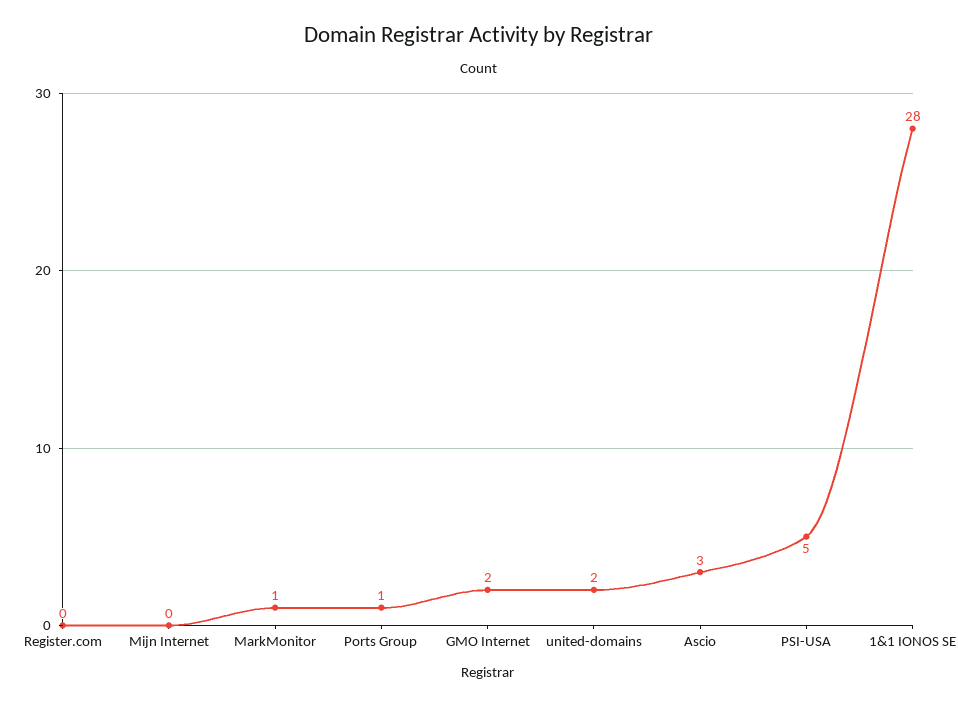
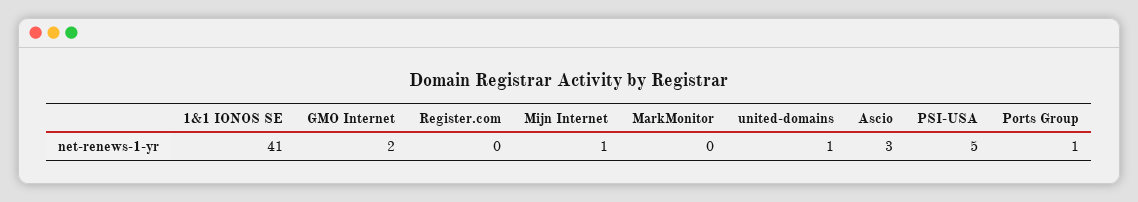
Mijn Internet: 0 -> 1
MarkMonitor: 1 -> 0
united-domains: 2 -> 1
1&1 IONOS SE: 28 -> 41

